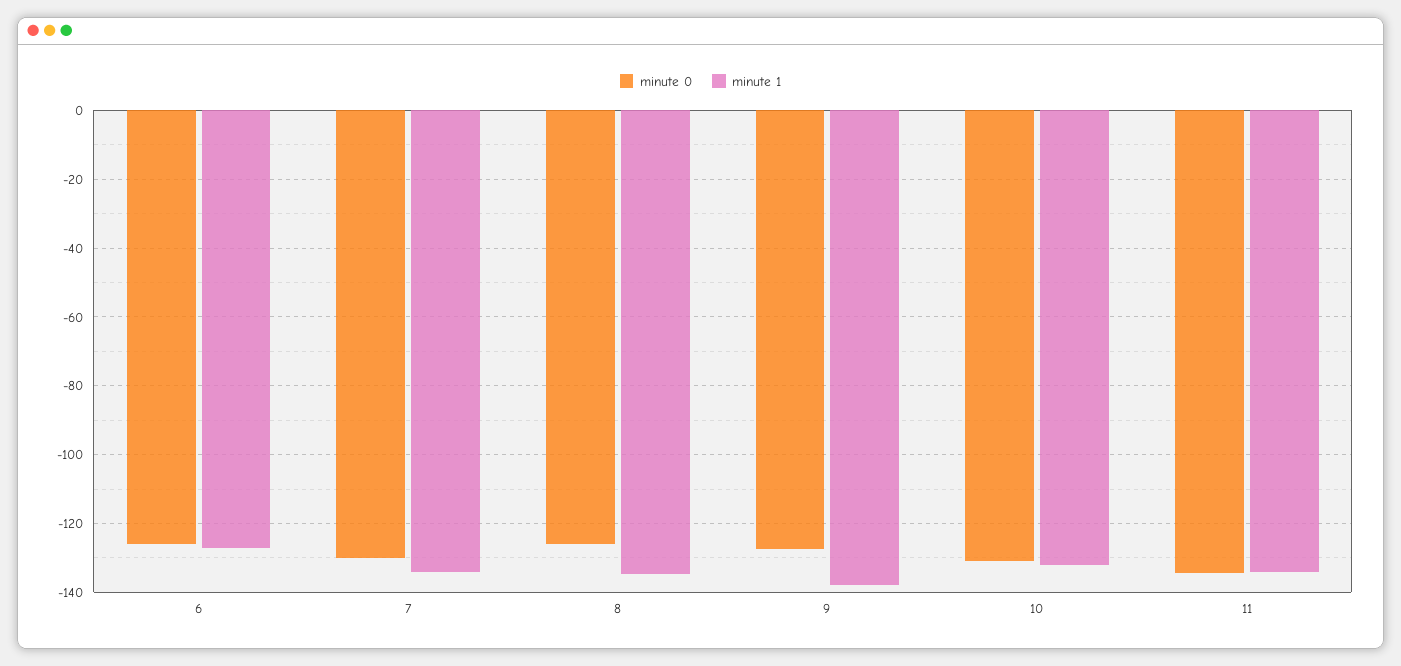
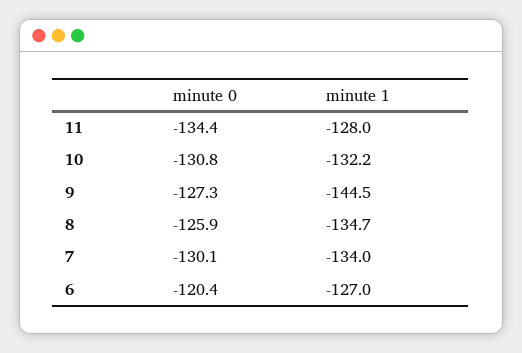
minute 0, 6: -126 -> -120.4
minute 1, 9: -138 -> -144.5
minute 1, 11: -134 -> -128

